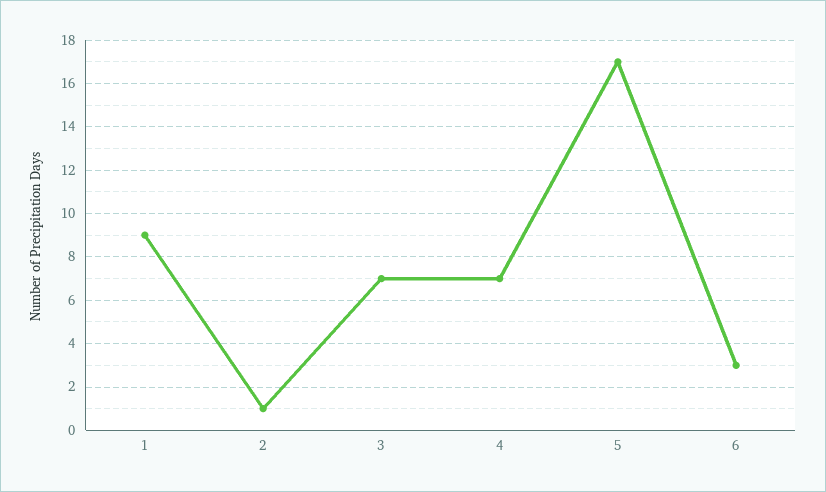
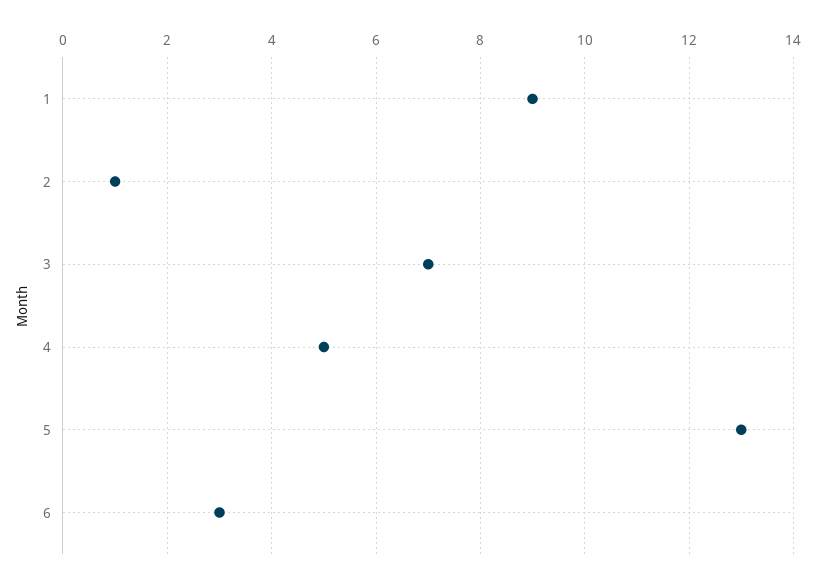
4: 7 -> 5
5: 17 -> 13

